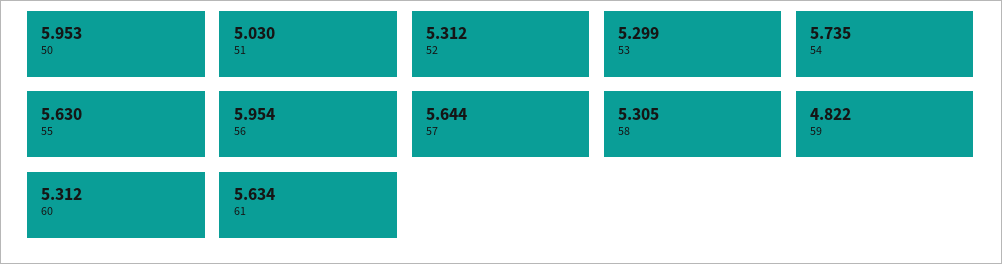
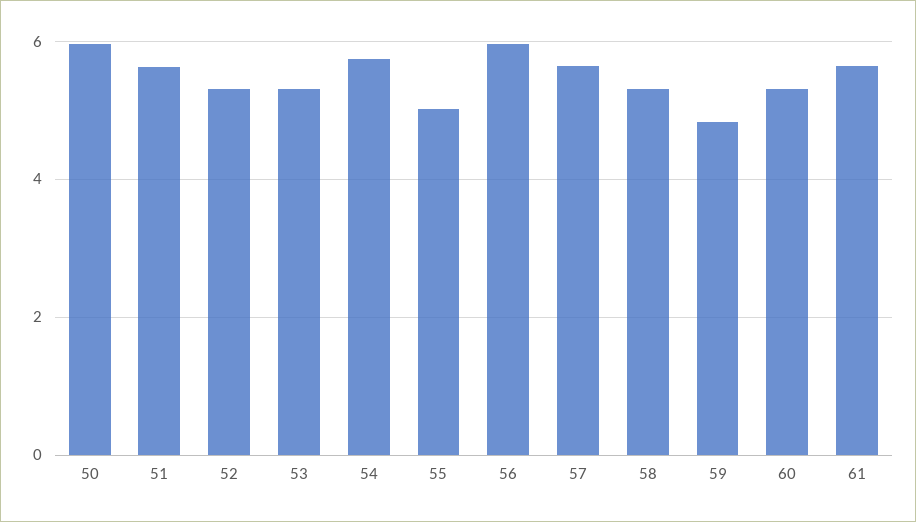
51: 5.03 -> 5.6
55: 5.63 -> 5

